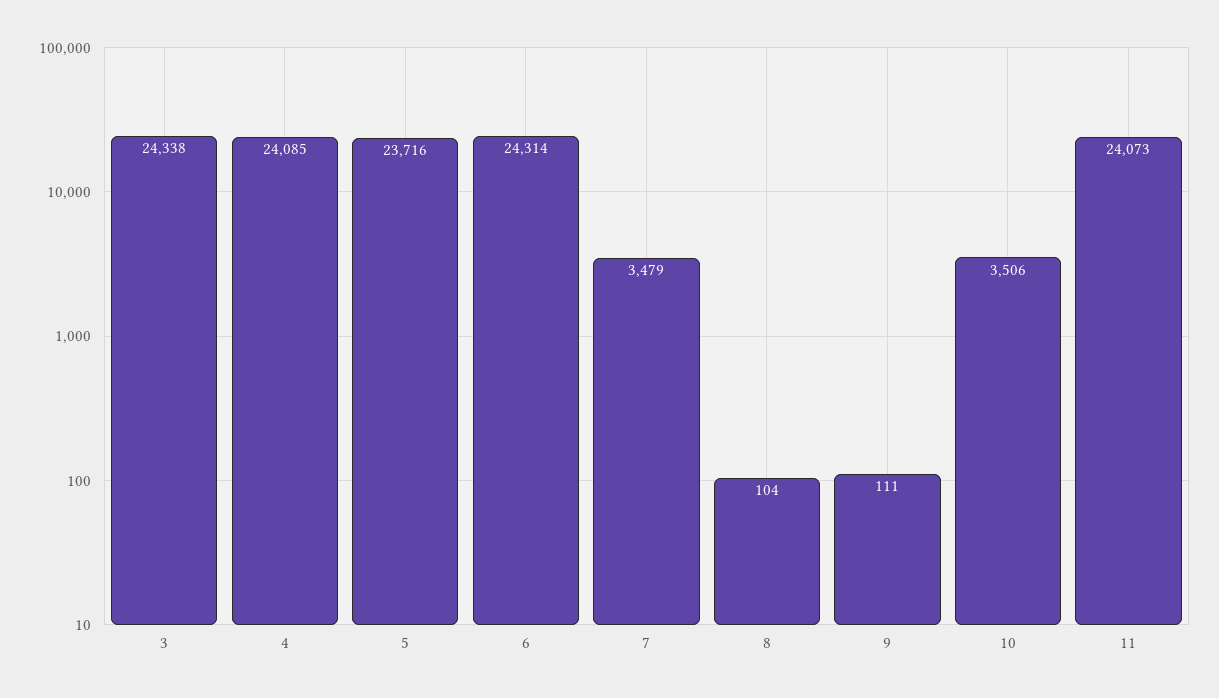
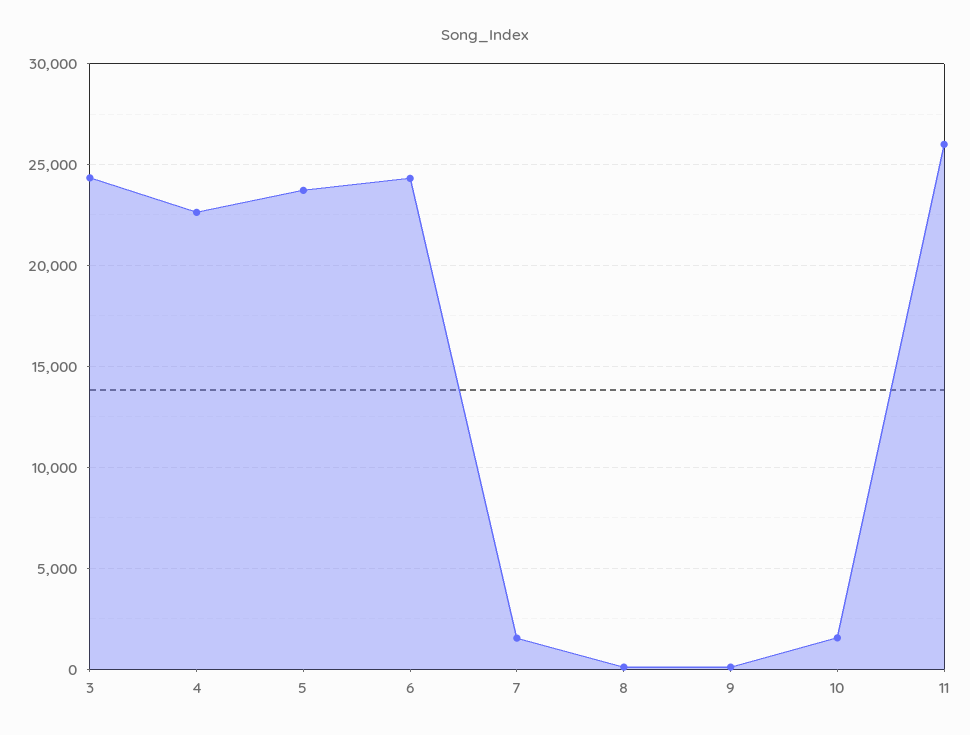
4: 24085 -> 22500
7: 3479 -> 1500
10: 3506 -> 1500
11: 24073 -> 26000

